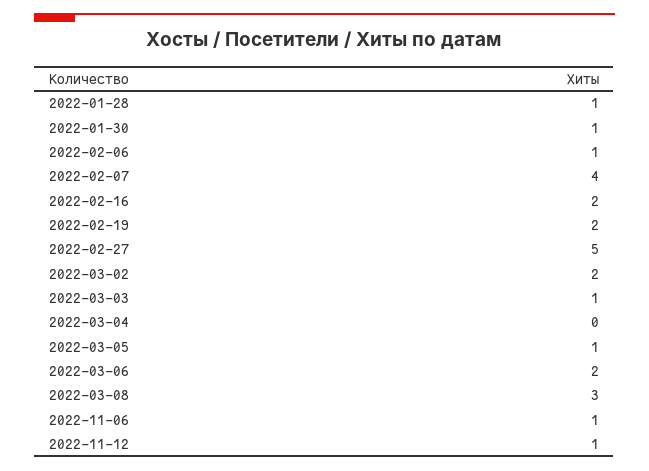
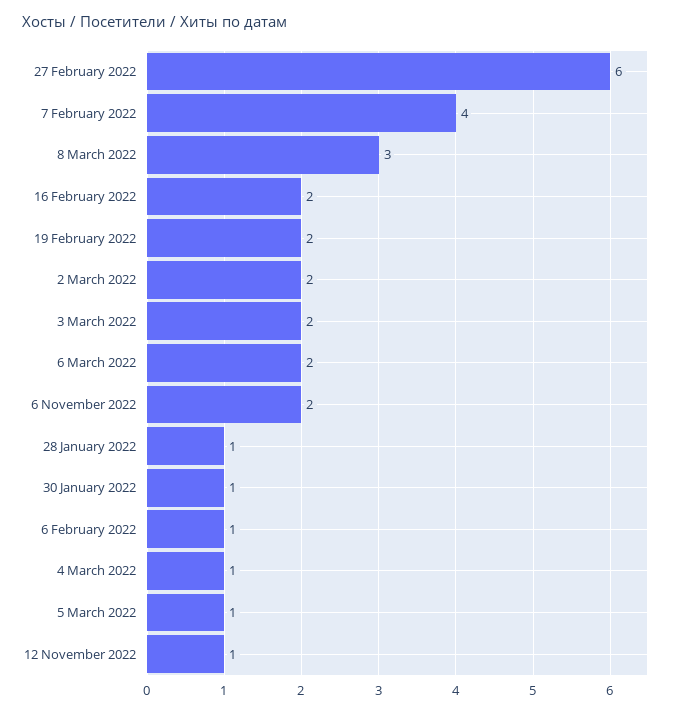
2022-02-27: 5 -> 6
2022-03-03: 1 -> 2
2022-03-04: 0 -> 1
2022-11-06: 1 -> 2

